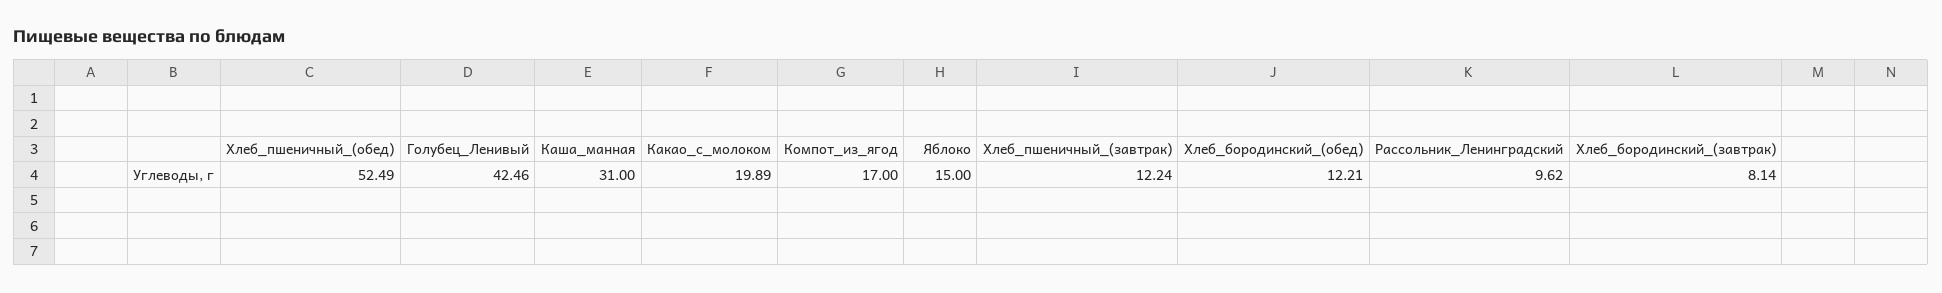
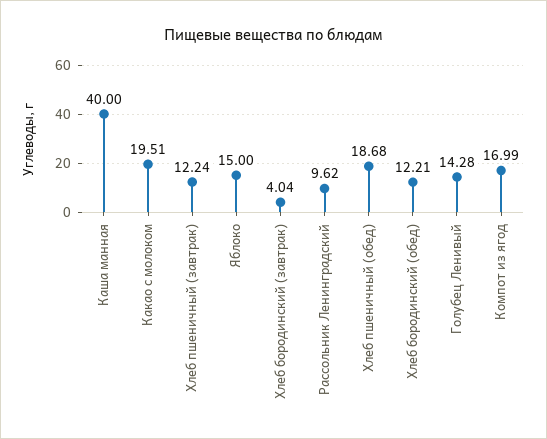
Хлеб_пшеничный_(обед): 52.49 -> 18.68
Голубец_Ленивый: 42.46 -> 14.28
Каша_манная: 31 -> 40
Какао_с_молоком: 19.89 -> 19.51
Компот_из_ягод: 17 -> 16.99
Хлеб_бородинский_(завтрак): 8.14 -> 4.04

